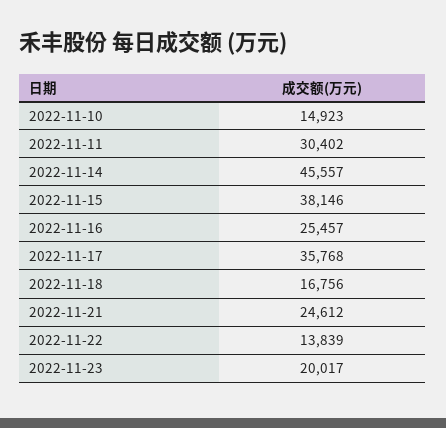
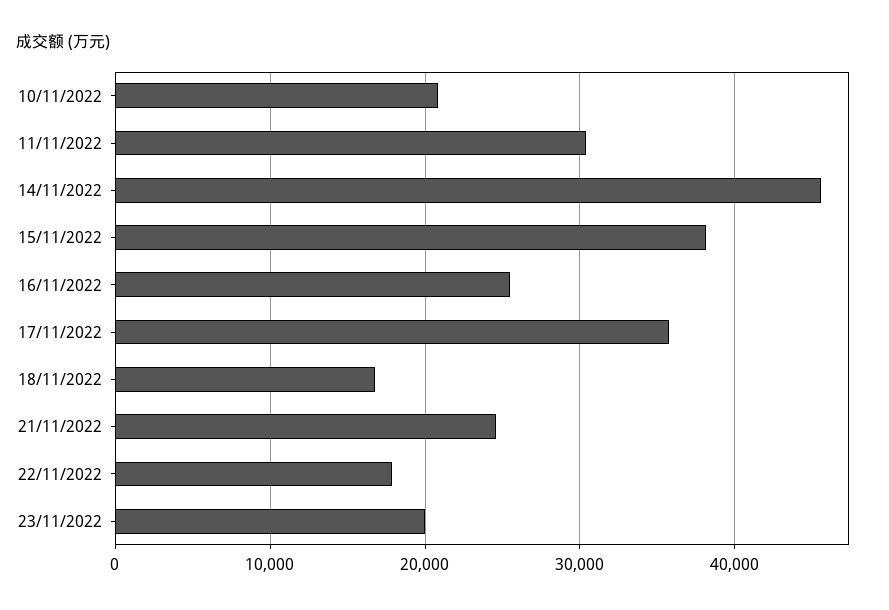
2022-11-10: 14923 -> 21000
2022-11-22: 13839 -> 18000

